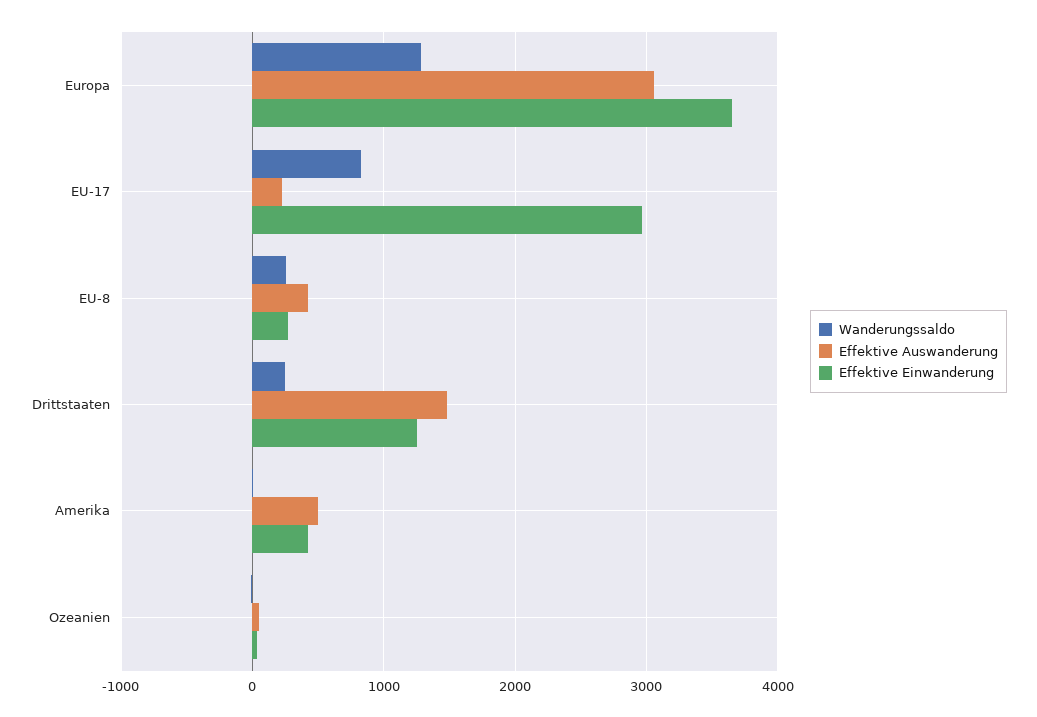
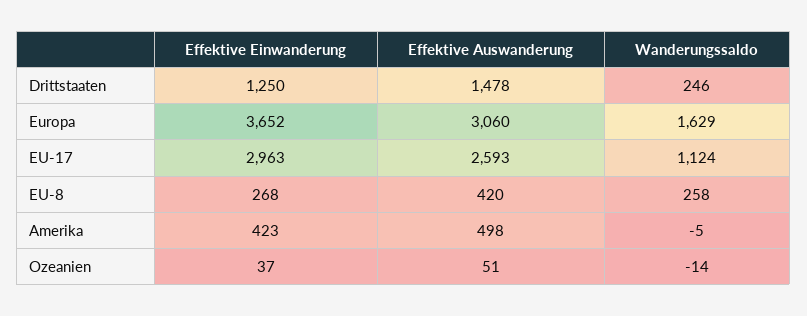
Wanderungssaldo, Europa: 1300 -> 1629
Wanderungssaldo, EU-17: 800 -> 1124
Effektive Auswanderung, EU-17: 200 -> 2593

